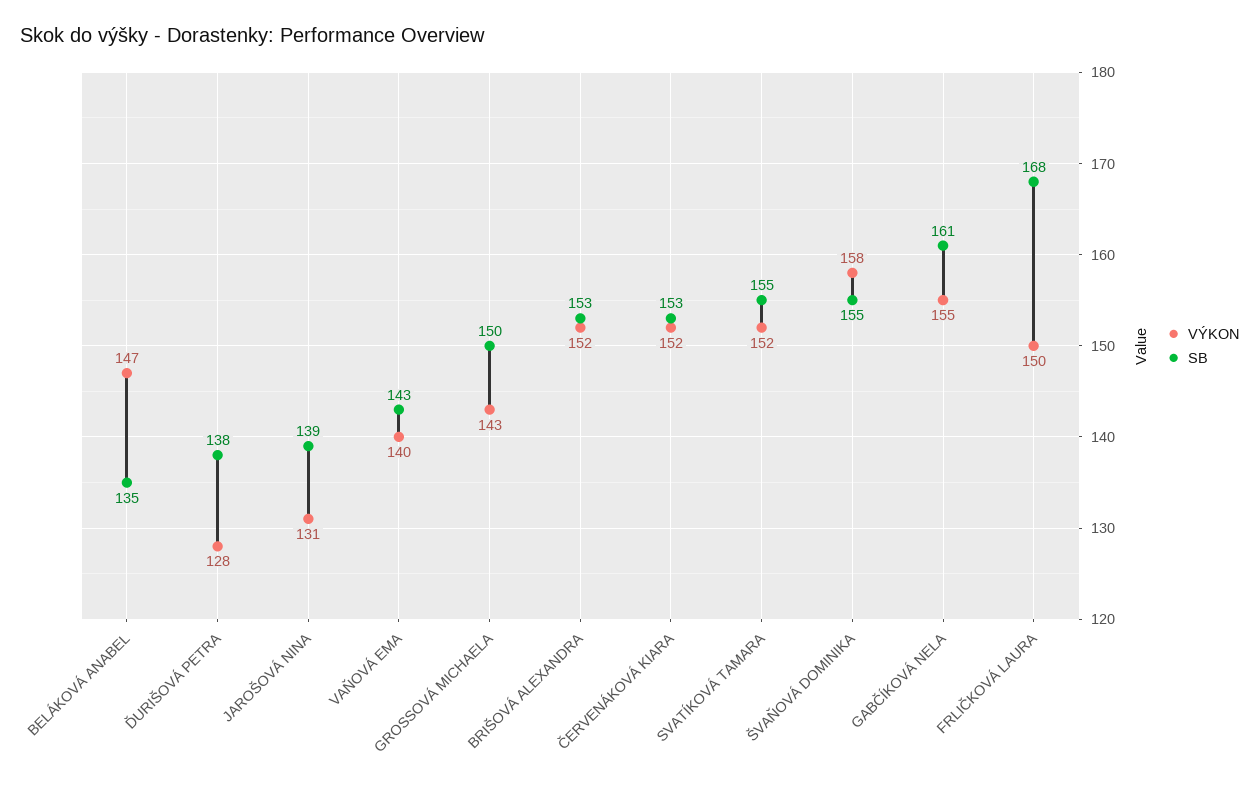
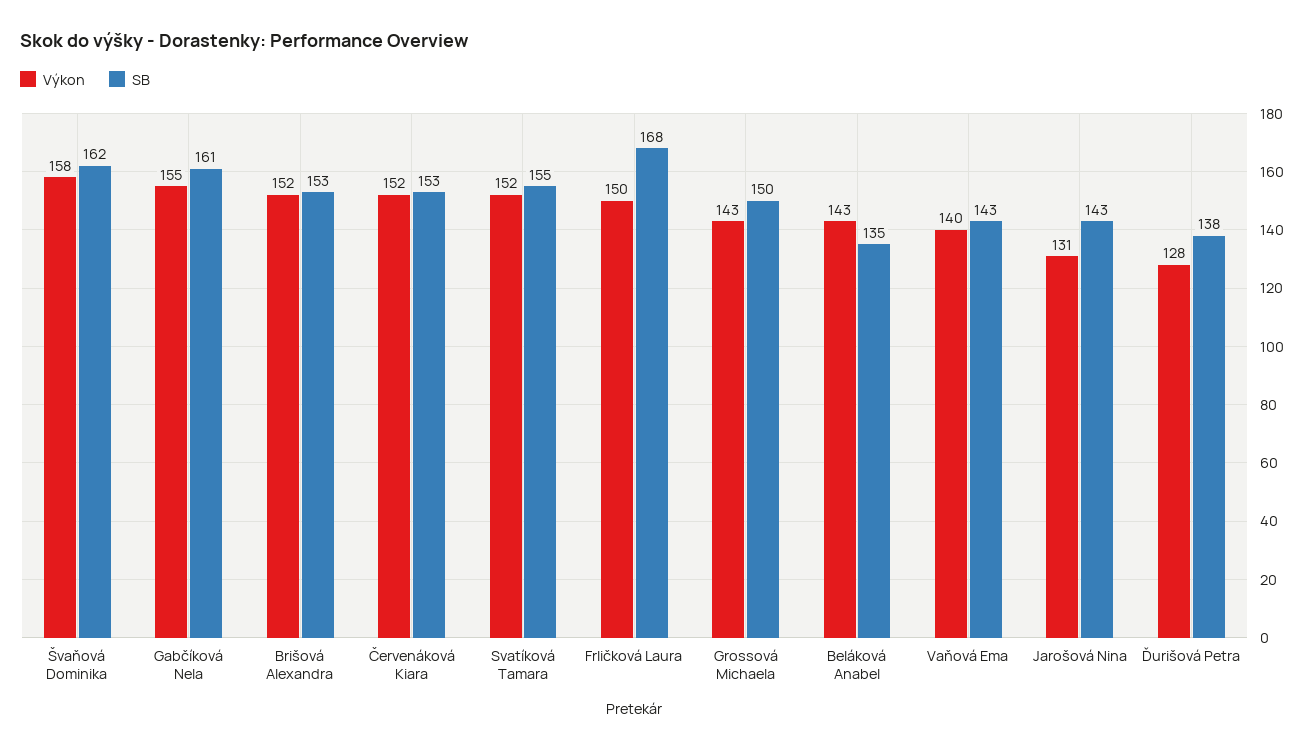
VÝKON, BELÁKOVÁ ANABEL: 147 -> 143
SB, JAROŠOVÁ NINA: 139 -> 143
SB, ŠVAŇOVÁ DOMINIKA: 155 -> 162

